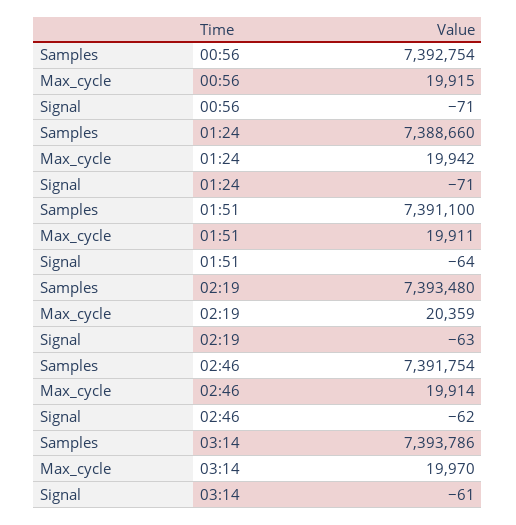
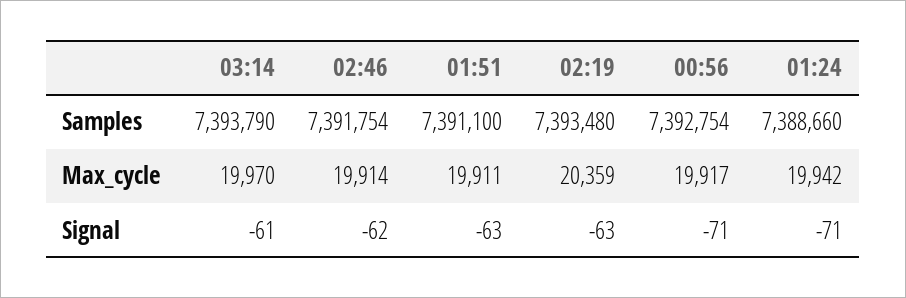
Max_cycle, 00:56: 19915 -> 19917
Signal, 01:51: -64 -> -63
Samples, 03:14: 7393786 -> 7393790

